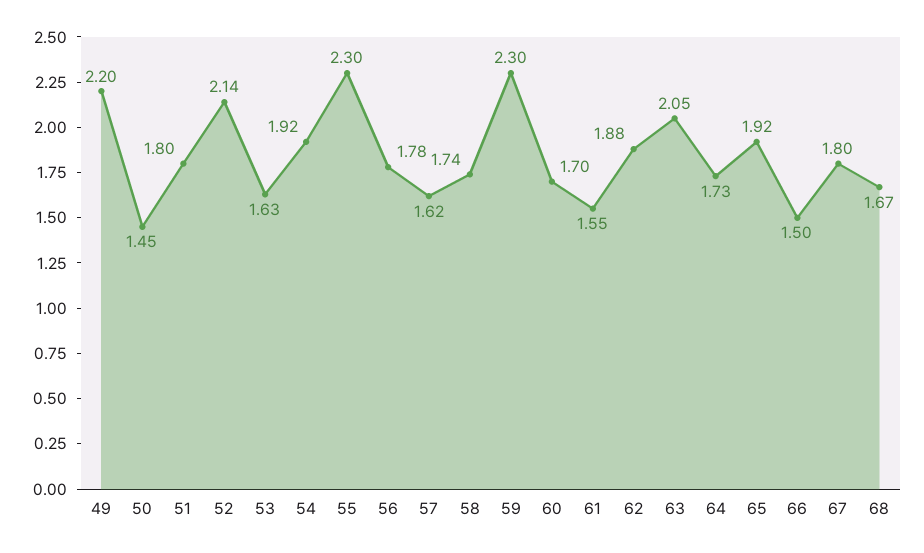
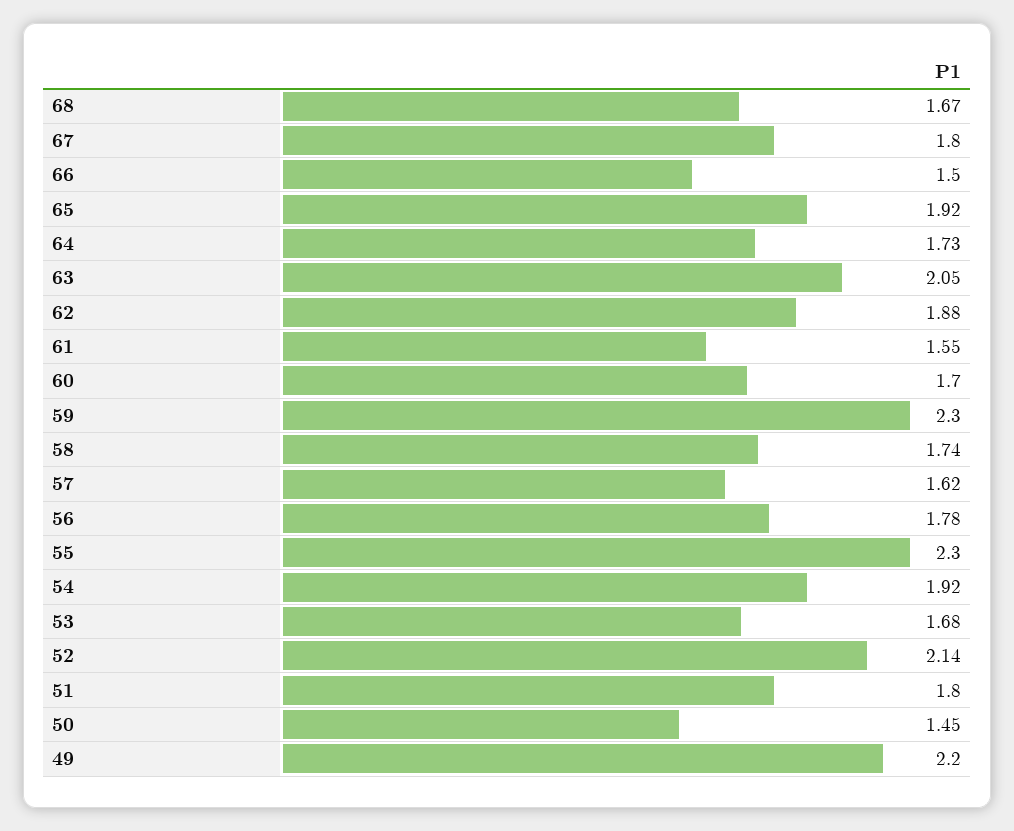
53: 1.63 -> 1.68

